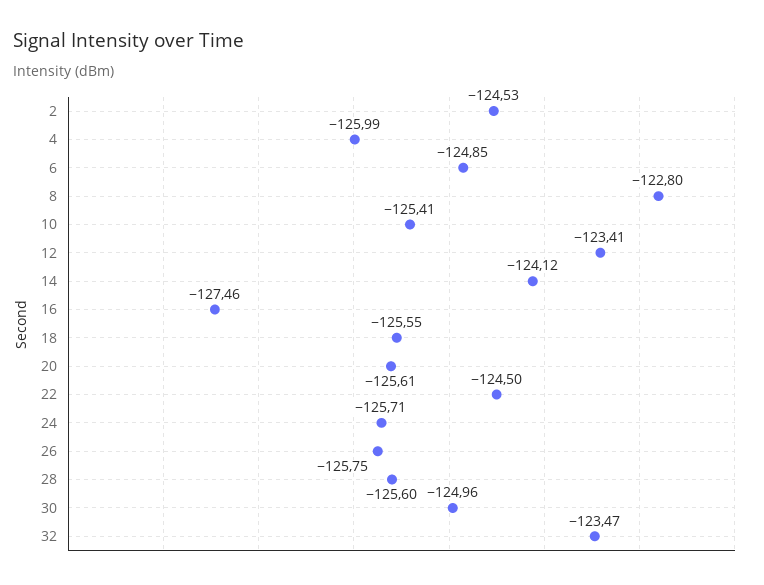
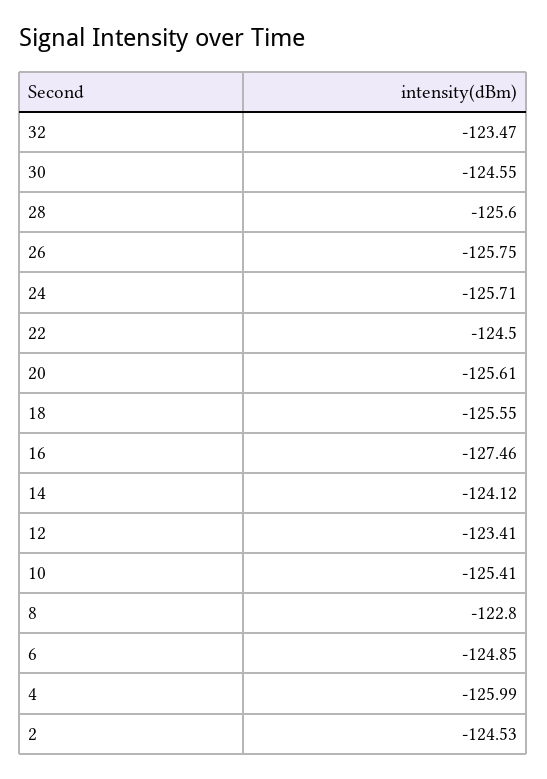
30: -124.96 -> -124.55

